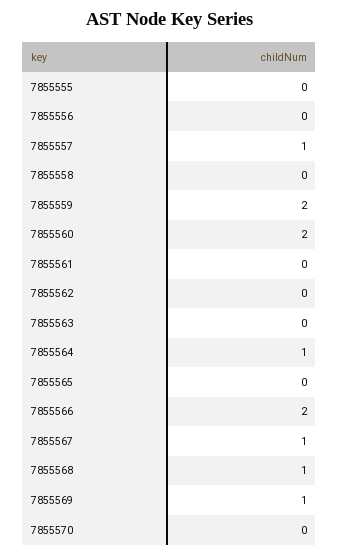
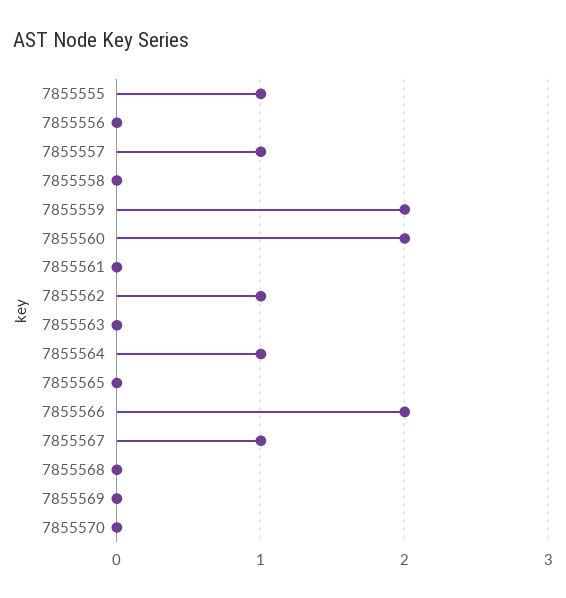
7855555: 0 -> 1
7855562: 0 -> 1
7855568: 1 -> 0
7855569: 1 -> 0

